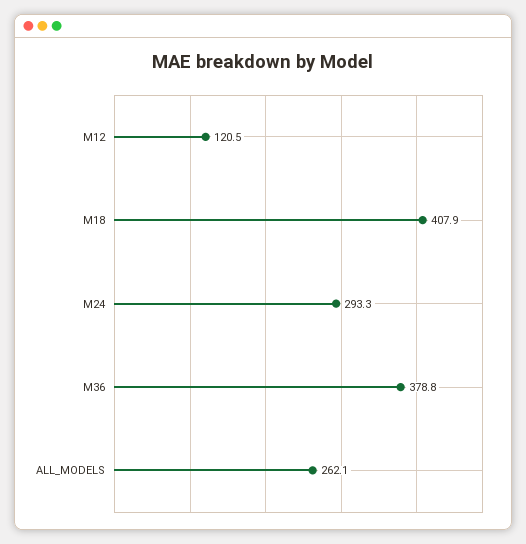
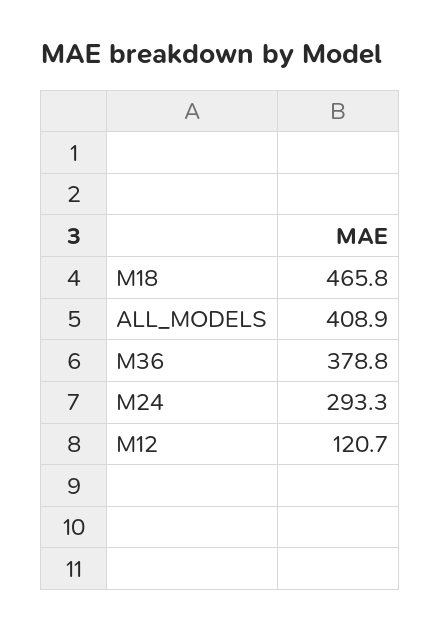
M12: 120.5 -> 120.7
M18: 407.9 -> 465.8
ALL_MODELS: 262.1 -> 408.9

